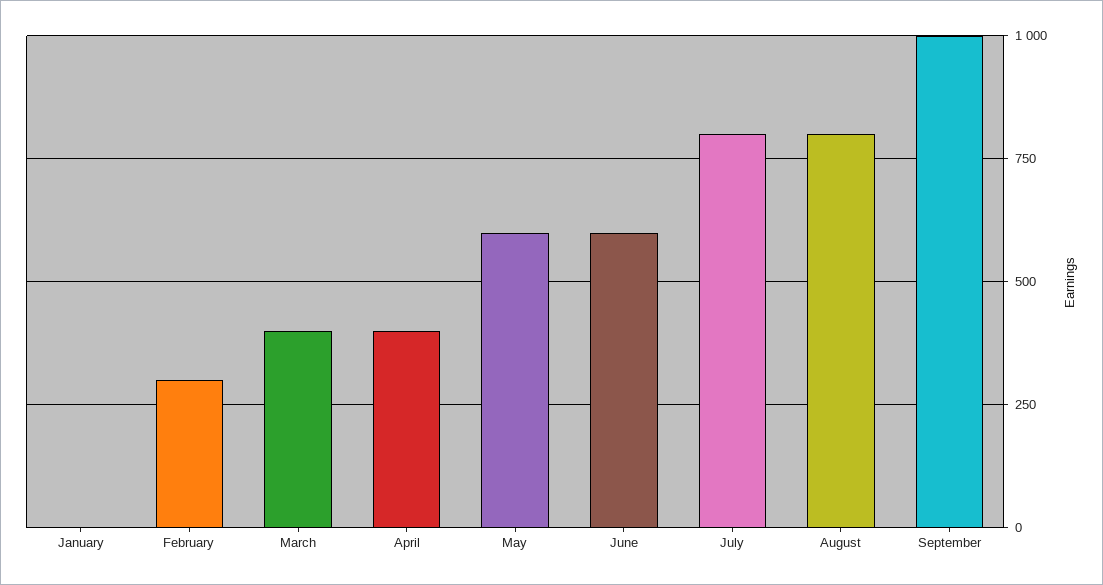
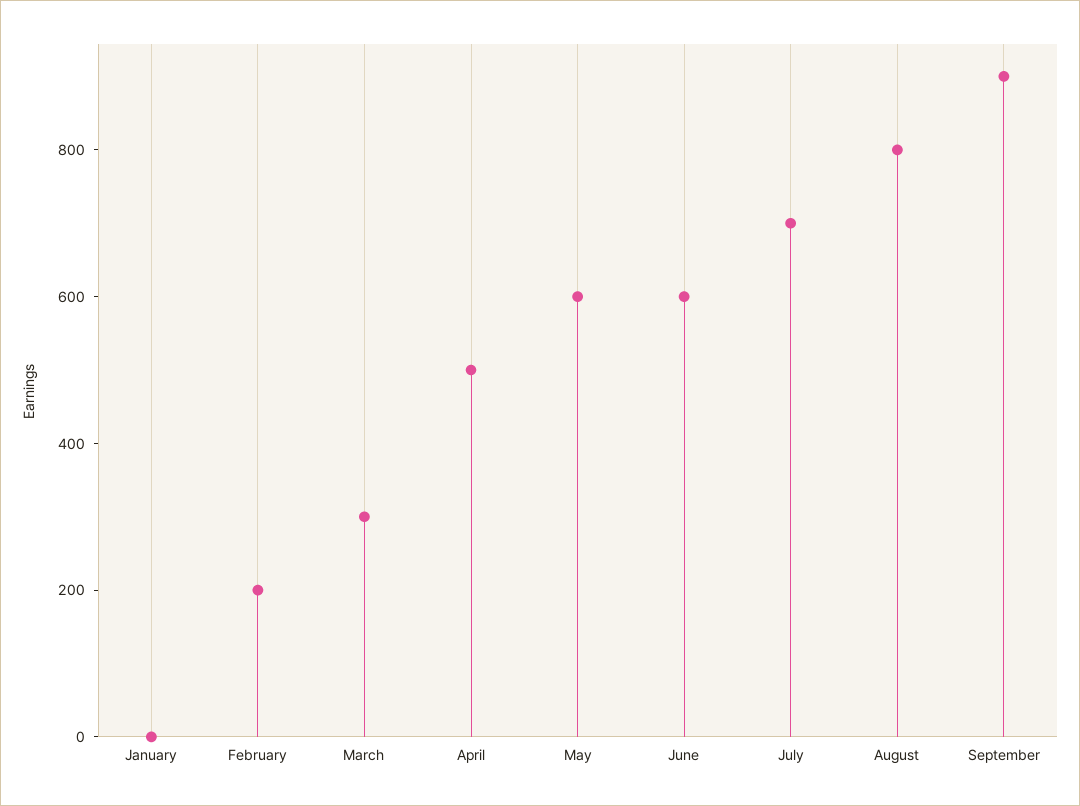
February: 300 -> 200
March: 400 -> 300
April: 400 -> 500
July: 800 -> 700
September: 1000 -> 900

